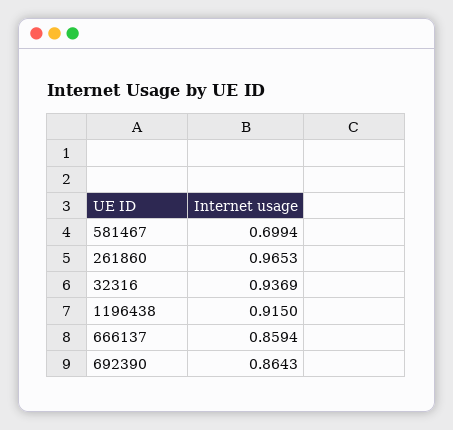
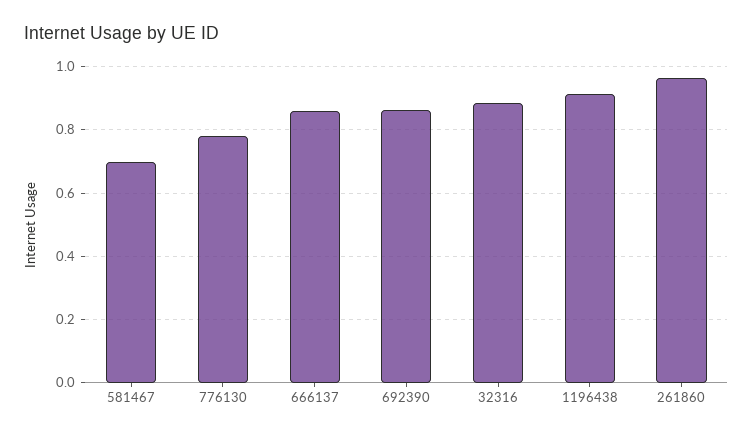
32316: 0.9369 -> 0.88
776130: none -> 0.78

